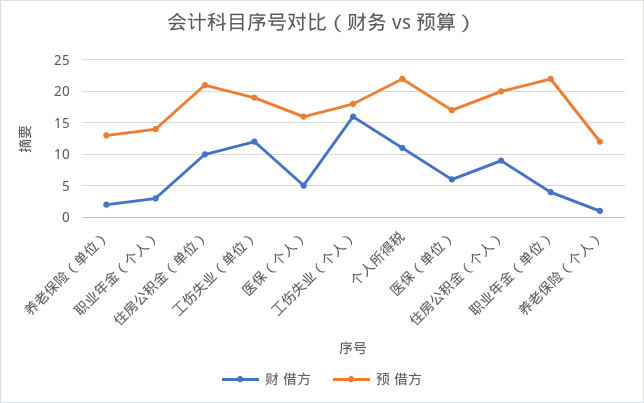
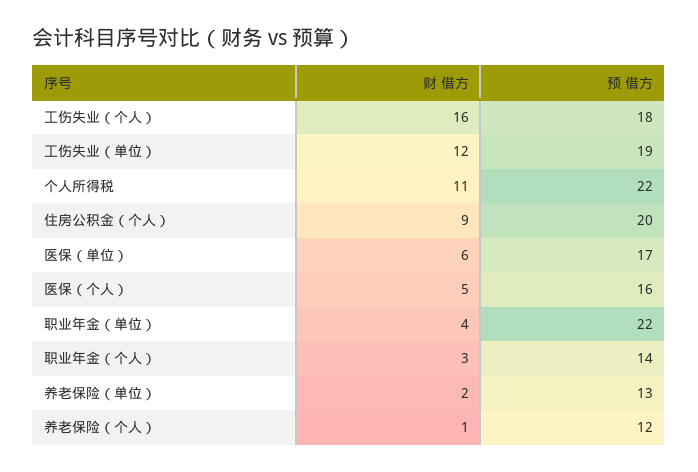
财 借方, 住房公积金（单位）: 10 -> none
预 借方, 住房公积金（单位）: 21 -> none

